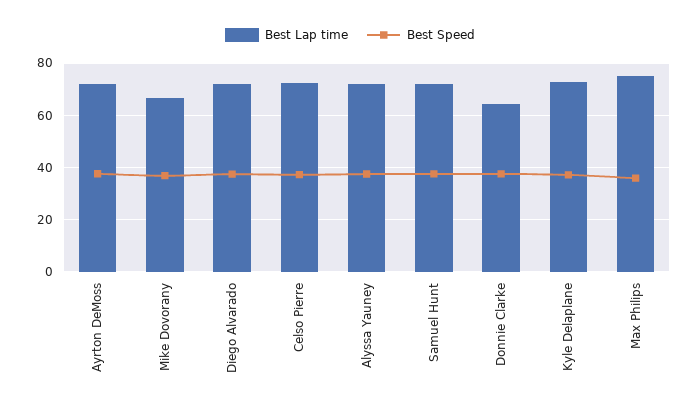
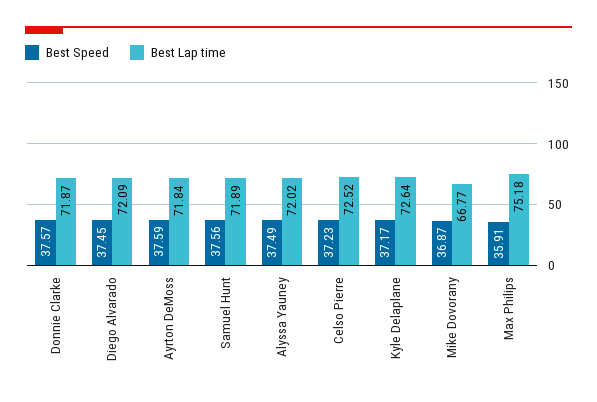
Best Lap time, Donnie Clarke: 65 -> 71.87

